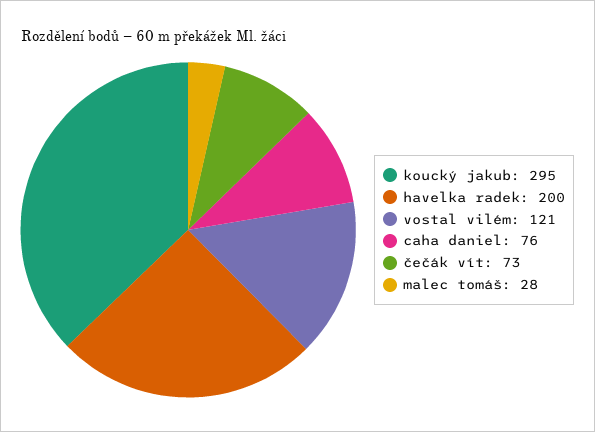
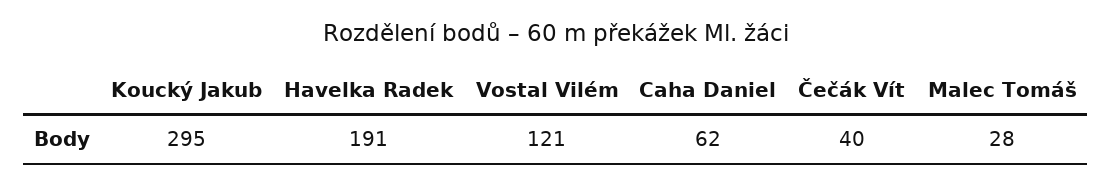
havelka radek: 200 -> 191
caha daniel: 76 -> 62
čečák vít: 73 -> 40

